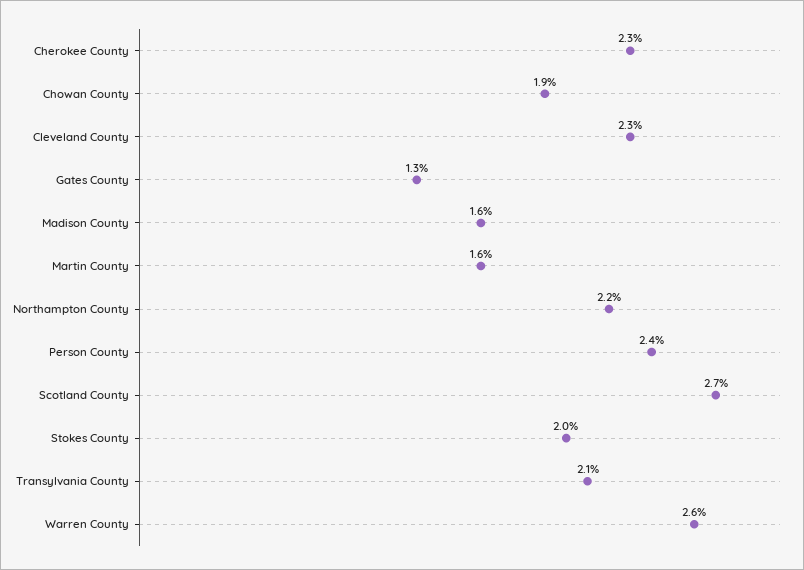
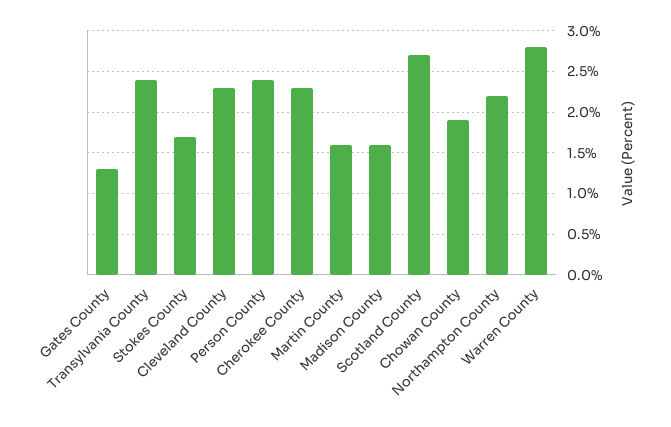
Stokes County: 2 -> 1.7
Transylvania County: 2.1 -> 2.4
Warren County: 2.6 -> 2.8

